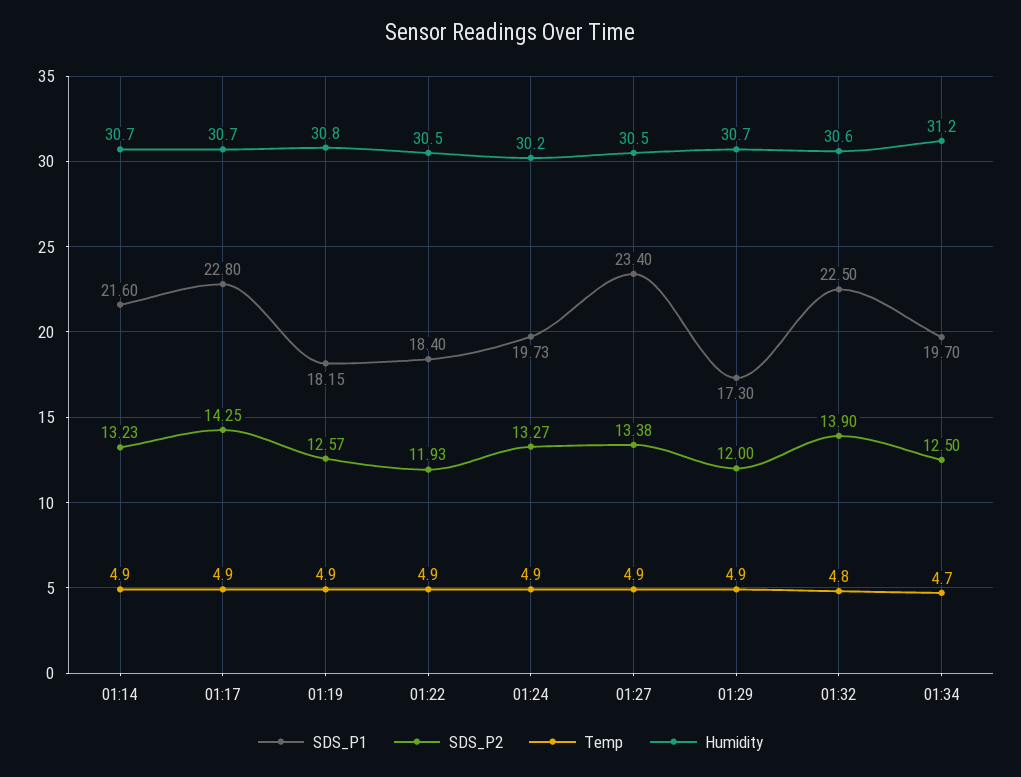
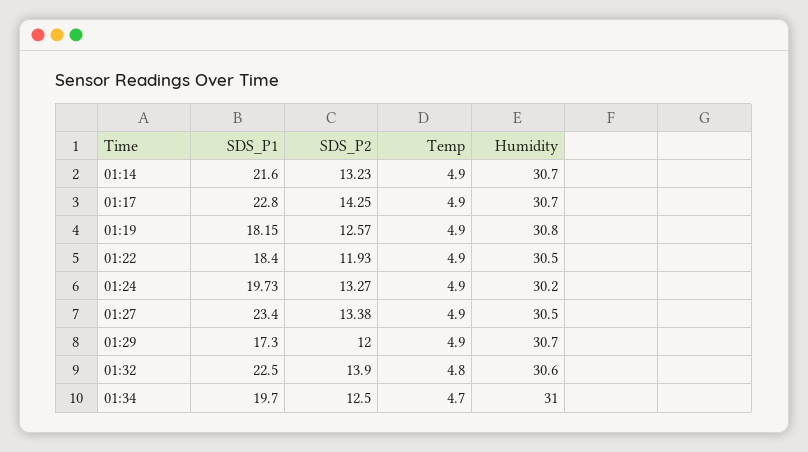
Humidity, 01:34: 31.2 -> 31

